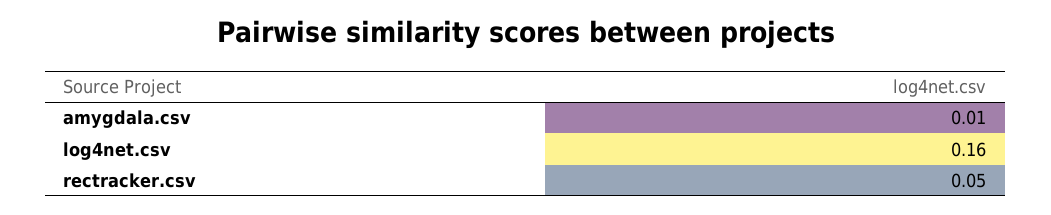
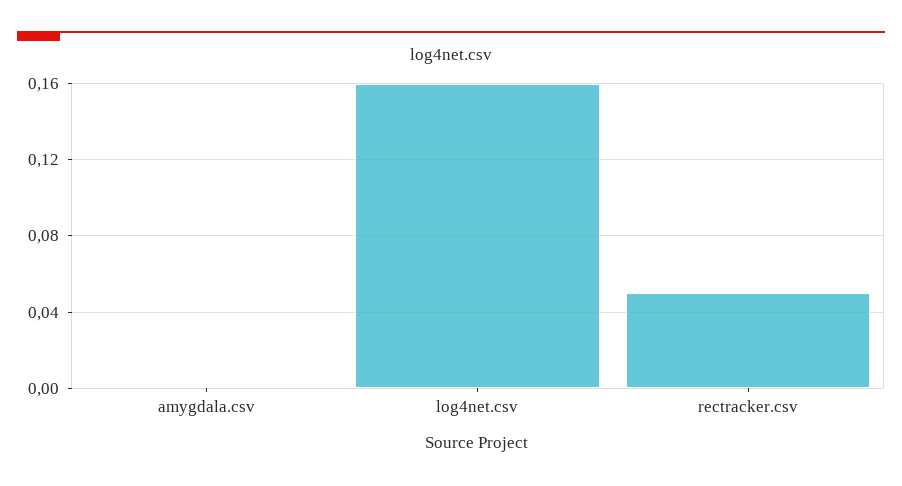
amygdala.csv: 0.01 -> 0

